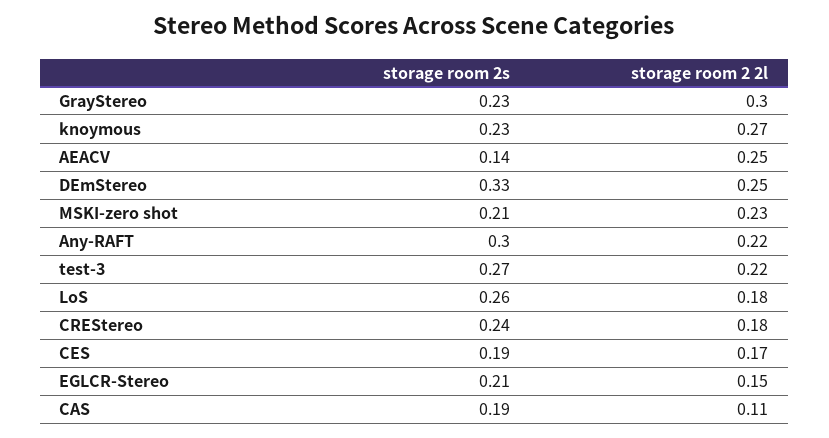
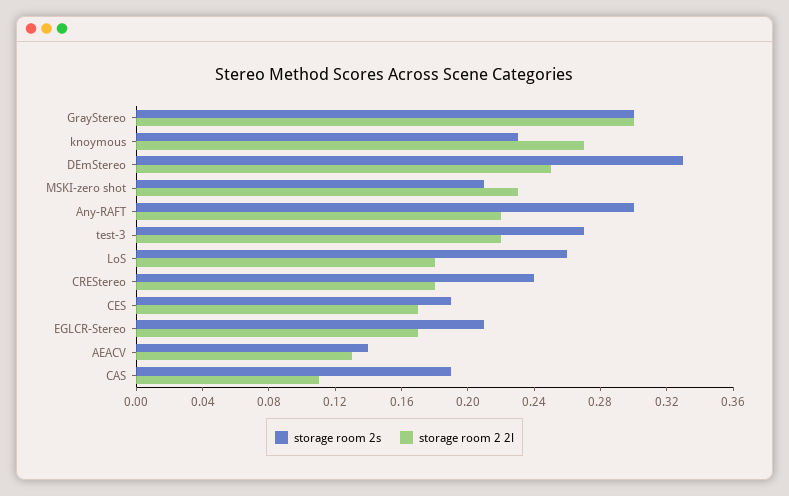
storage room 2s, GrayStereo: 0.23 -> 0.3
storage room 2 2l, AEACV: 0.25 -> 0.13
storage room 2 2l, EGLCR-Stereo: 0.15 -> 0.17

